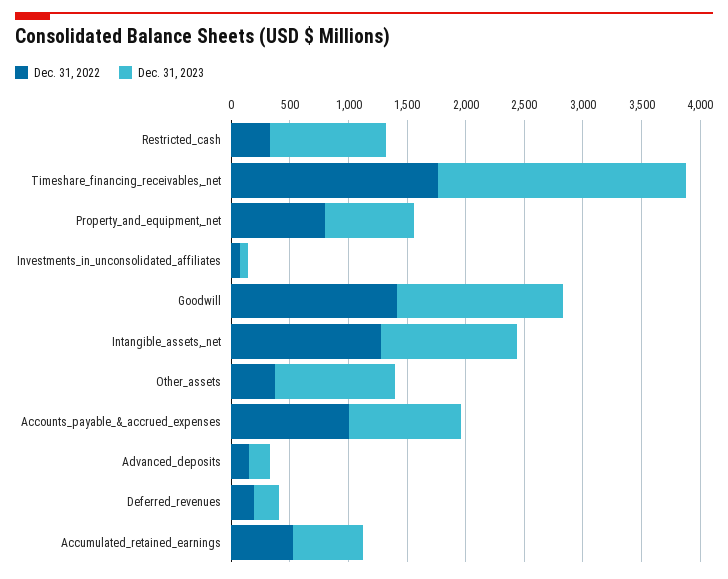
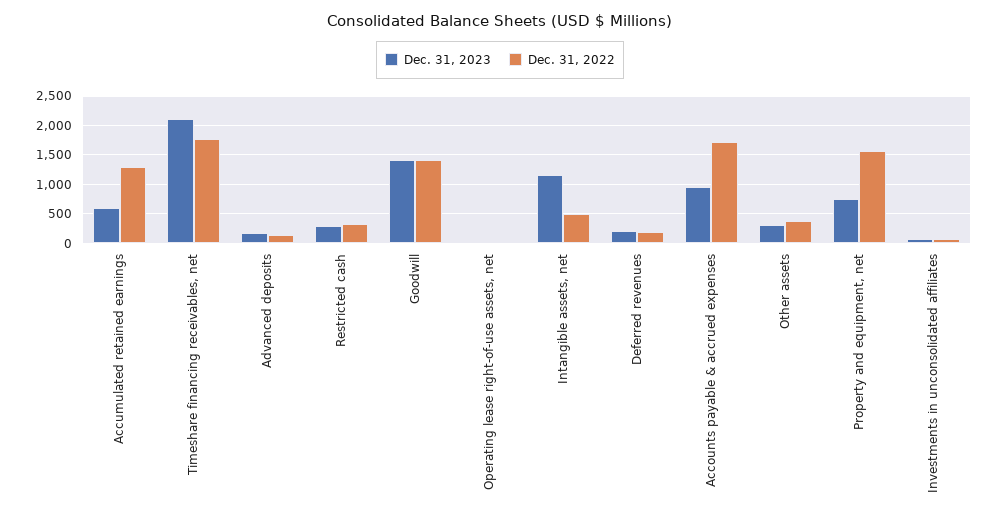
Dec. 31, 2023, Restricted_cash: 1000 -> 250
Dec. 31, 2022, Property_and_equipment,_net: 800 -> 1500
Dec. 31, 2022, Intangible_assets,_net: 1300 -> 500
Dec. 31, 2023, Other_assets: 1000 -> 250
Dec. 31, 2022, Accounts_payable_&_accrued_expenses: 1000 -> 1750
Dec. 31, 2022, Accumulated_retained_earnings: 500 -> 1250
Dec. 31, 2023, Operating lease right-of-use assets, net: none -> 0
Dec. 31, 2022, Operating lease right-of-use assets, net: none -> 0

